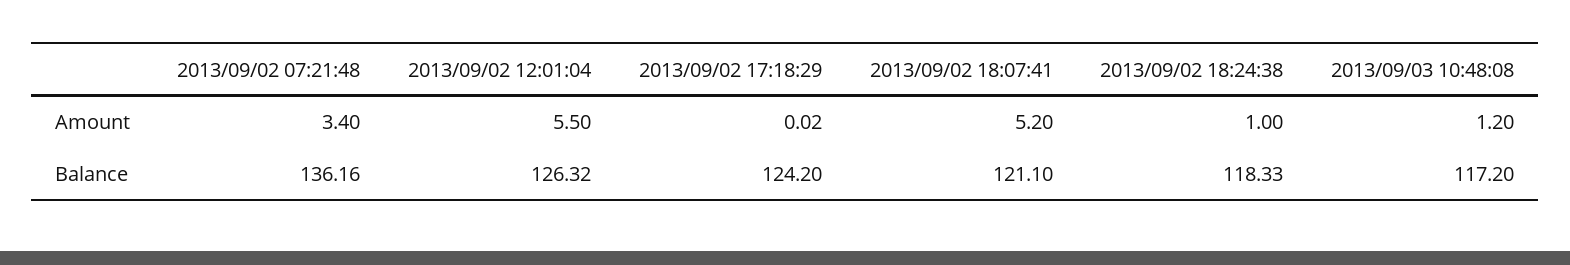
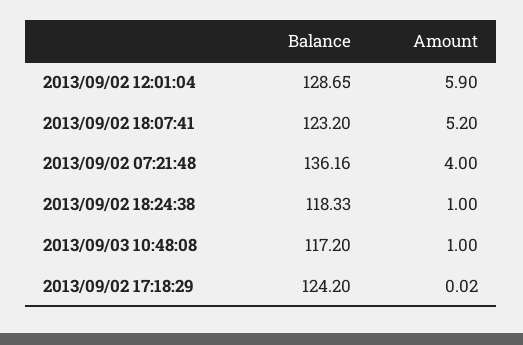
2013/09/02 07:21:48, Amount: 3.4 -> 4
2013/09/02 12:01:04, Amount: 5.5 -> 5.9
2013/09/03 10:48:08, Amount: 1.2 -> 1
2013/09/02 12:01:04, Balance: 126.32 -> 128.65
2013/09/02 18:07:41, Balance: 121.1 -> 123.2

